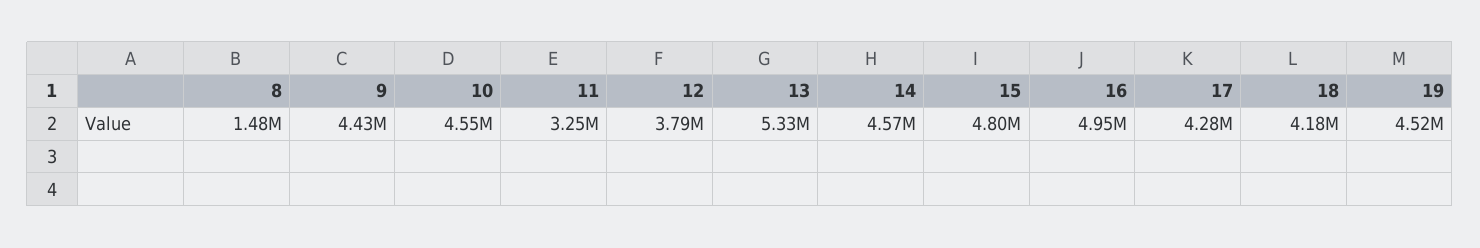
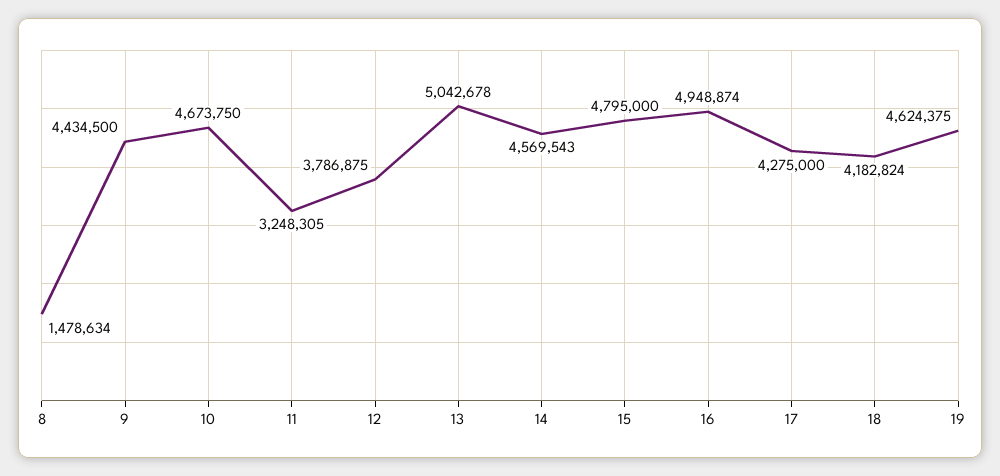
10: 4550000 -> 4673750
13: 5330000 -> 5042678
19: 4520000 -> 4624375

